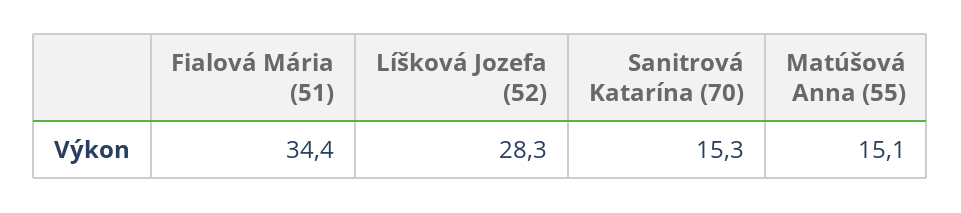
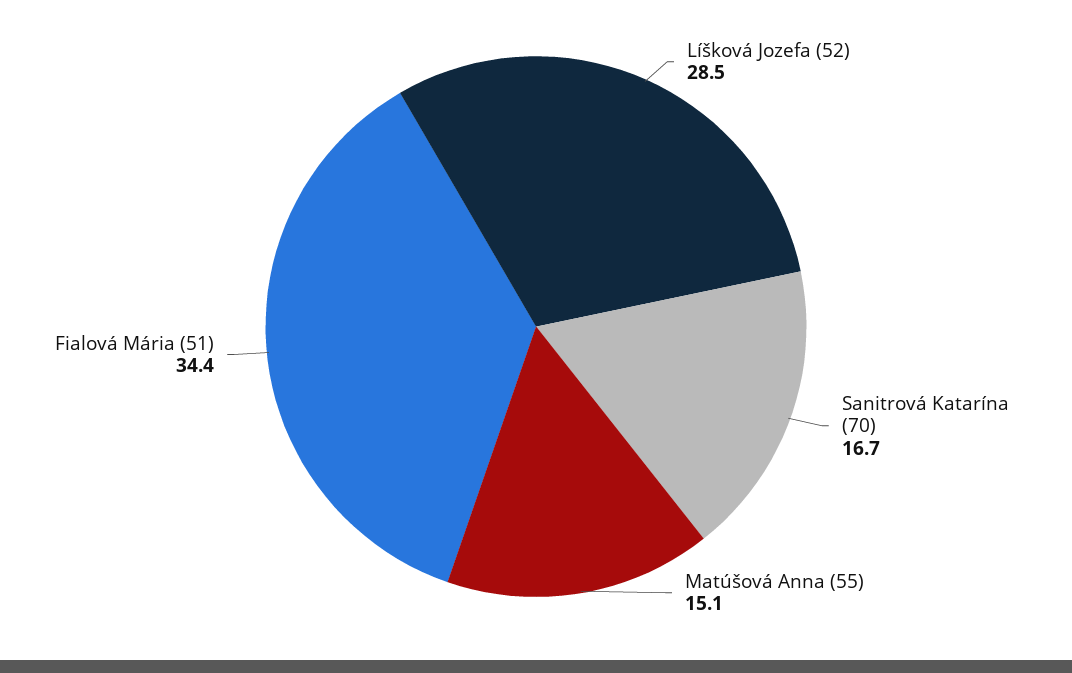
Líšková Jozefa (52): 28.3 -> 28.5
Sanitrová Katarína (70): 15.3 -> 16.7

